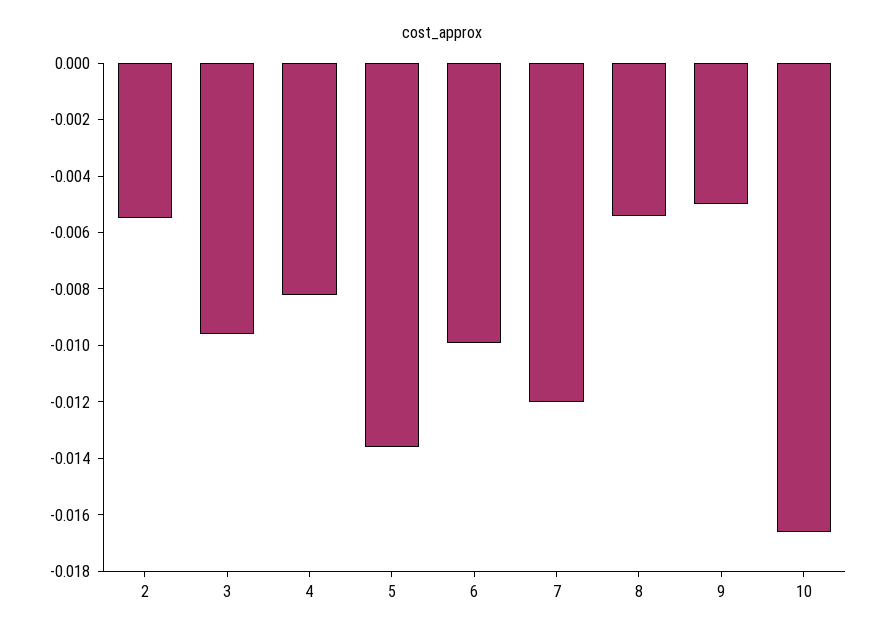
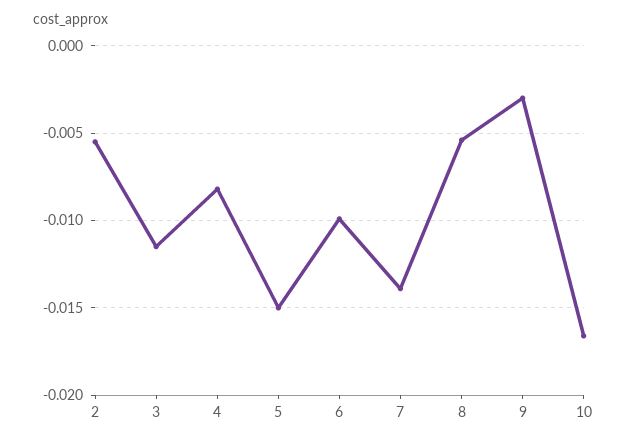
3: -0.0095 -> -0.0115
5: -0.0135 -> -0.015
7: -0.012 -> -0.014
9: -0.005 -> -0.003

